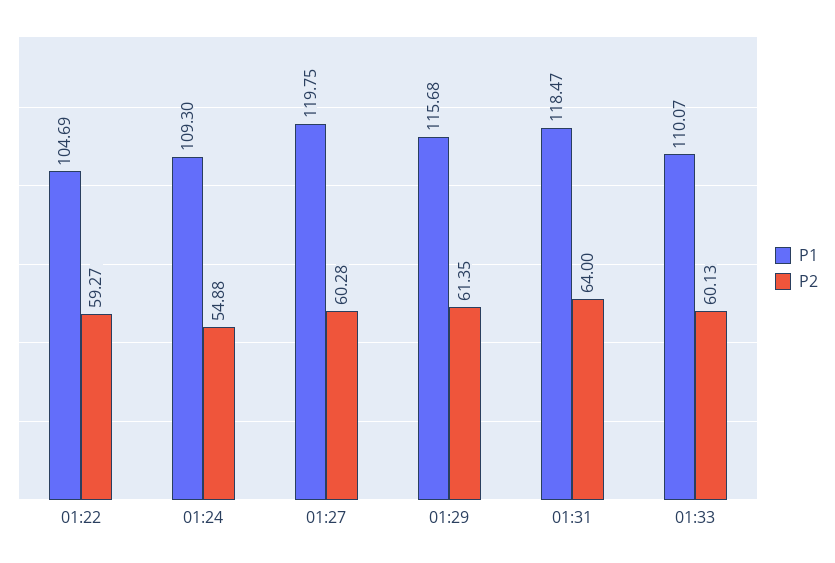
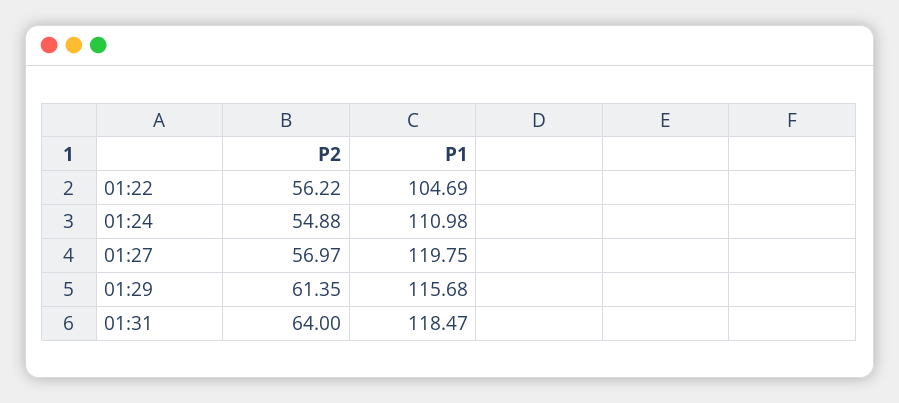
P2, 01:22: 59.27 -> 56.22
P1, 01:24: 109.3 -> 110.98
P2, 01:27: 60.28 -> 56.97
P1, 01:33: 110.07 -> none
P2, 01:33: 60.13 -> none

